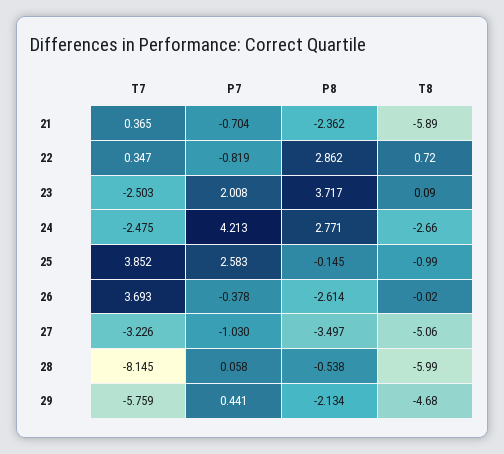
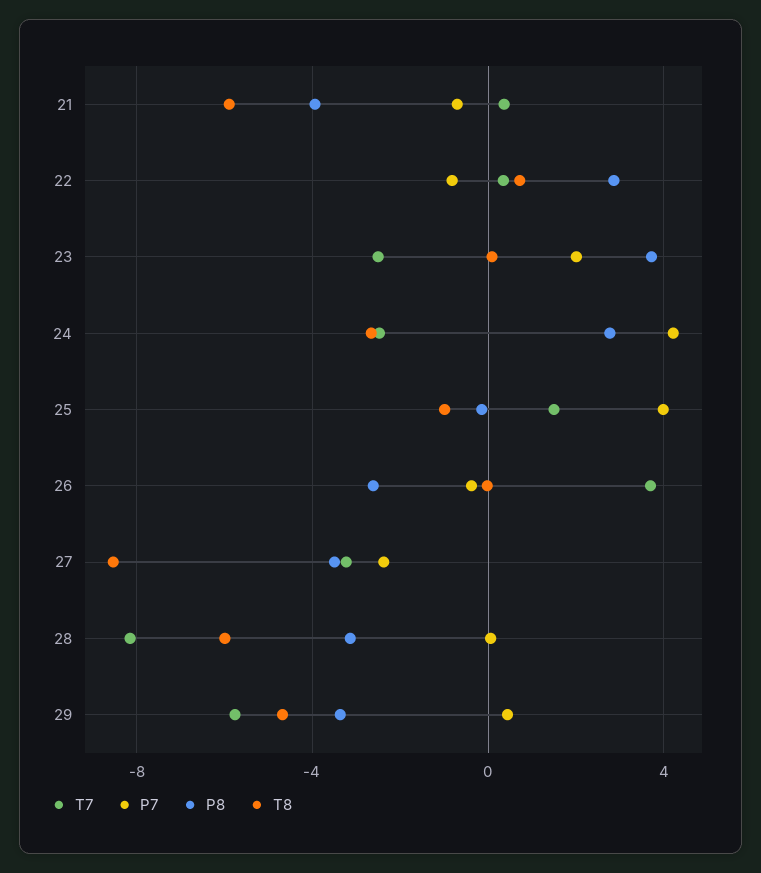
P8, 21: -2.362 -> -4
T7, 25: 3.852 -> 1.5
P7, 25: 2.583 -> 4
P7, 27: -1.03 -> -2.5
T8, 27: -5.06 -> -8.5
P8, 28: -0.538 -> -3
P8, 29: -2.134 -> -3.5

